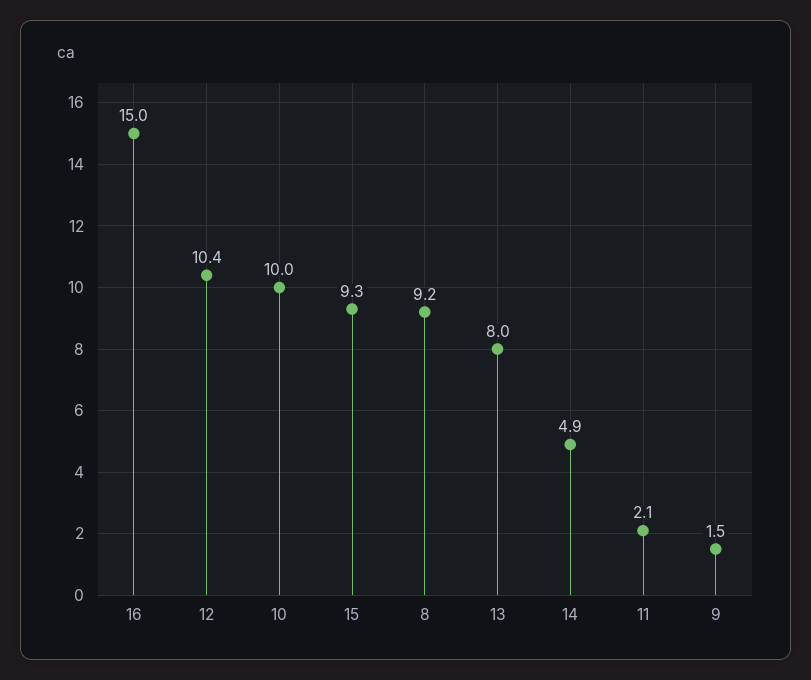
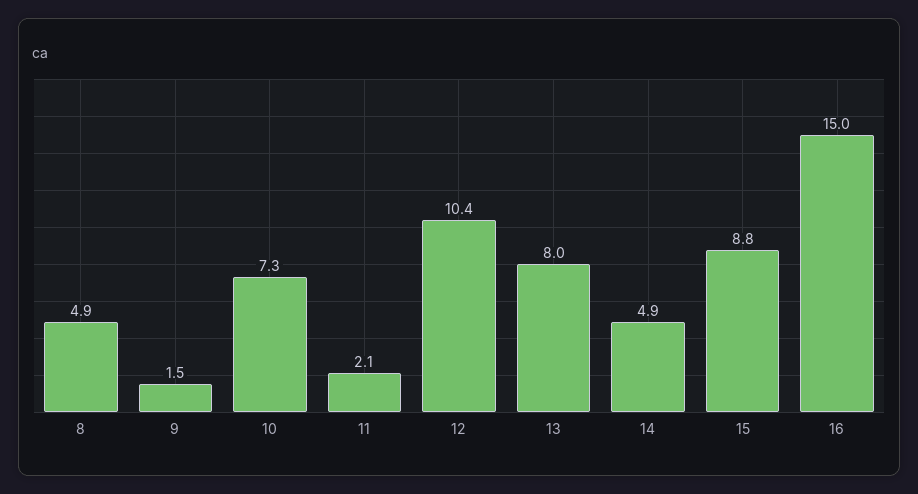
10: 10 -> 7.3
15: 9.3 -> 8.8
8: 9.2 -> 4.9

